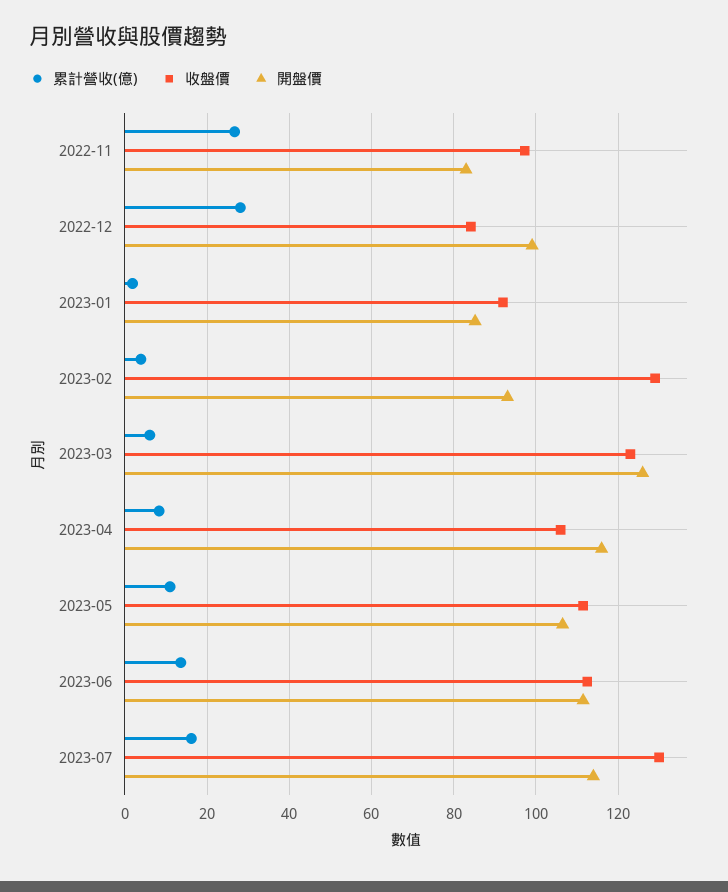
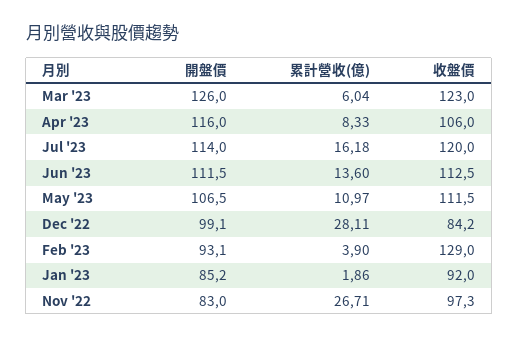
收盤價, 2023-07: 130 -> 120

